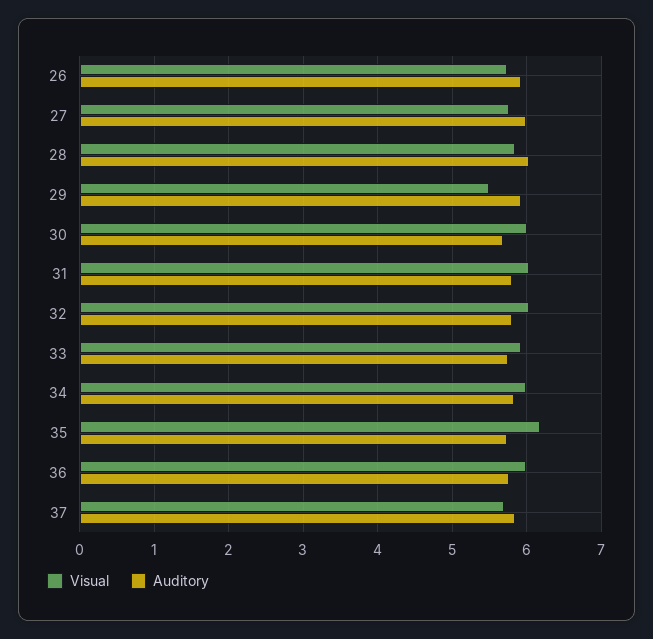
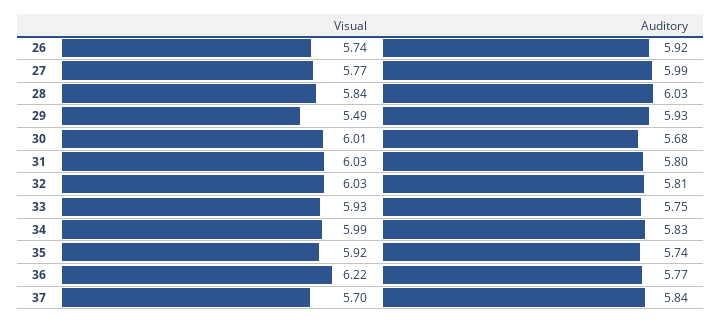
Visual, 35: 6.2 -> 5.92
Visual, 36: 6 -> 6.22

